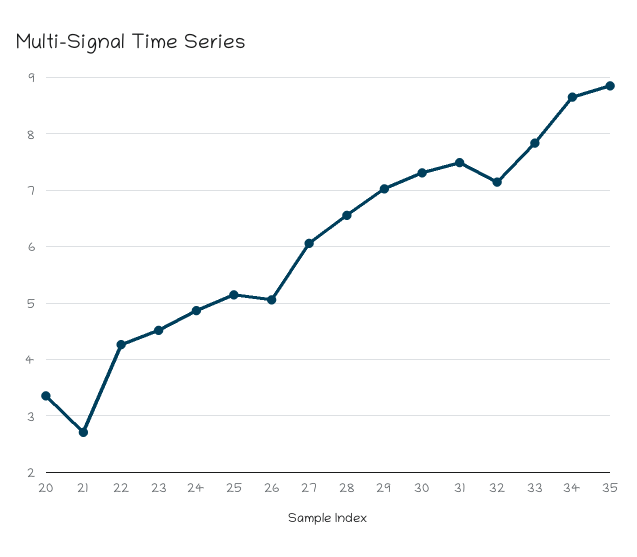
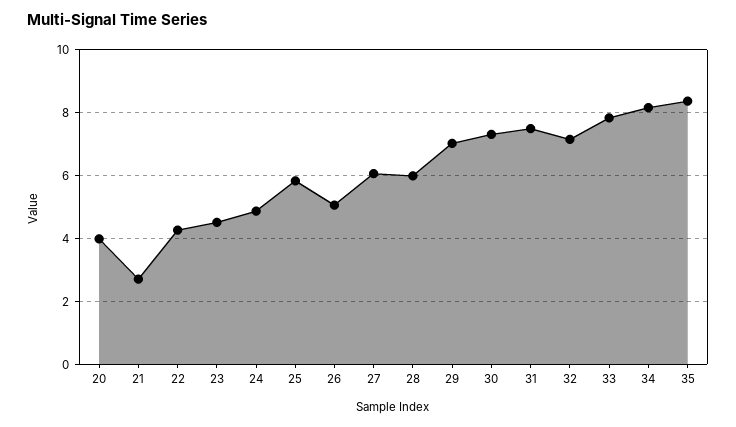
20: 3.4 -> 4
25: 5.2 -> 5.8
28: 6.6 -> 6
34: 8.6 -> 8.2
35: 8.8 -> 8.4

